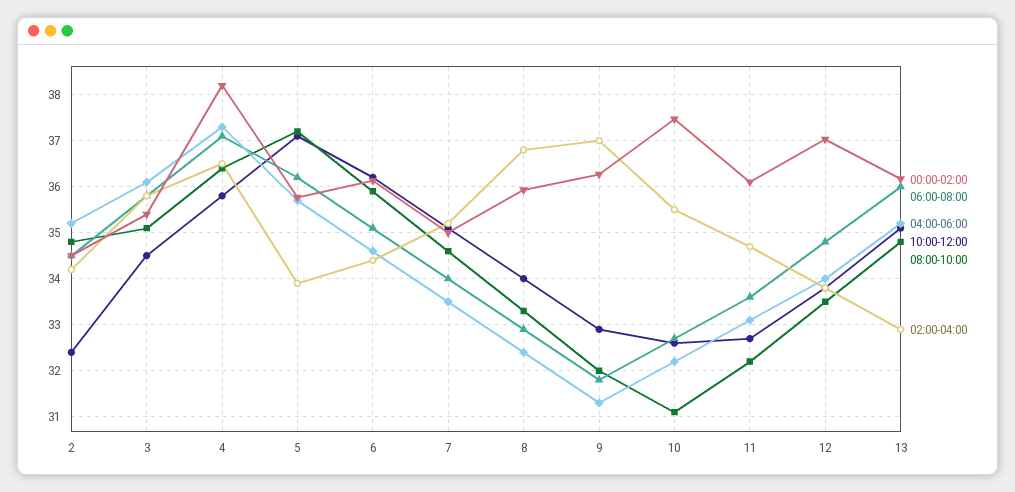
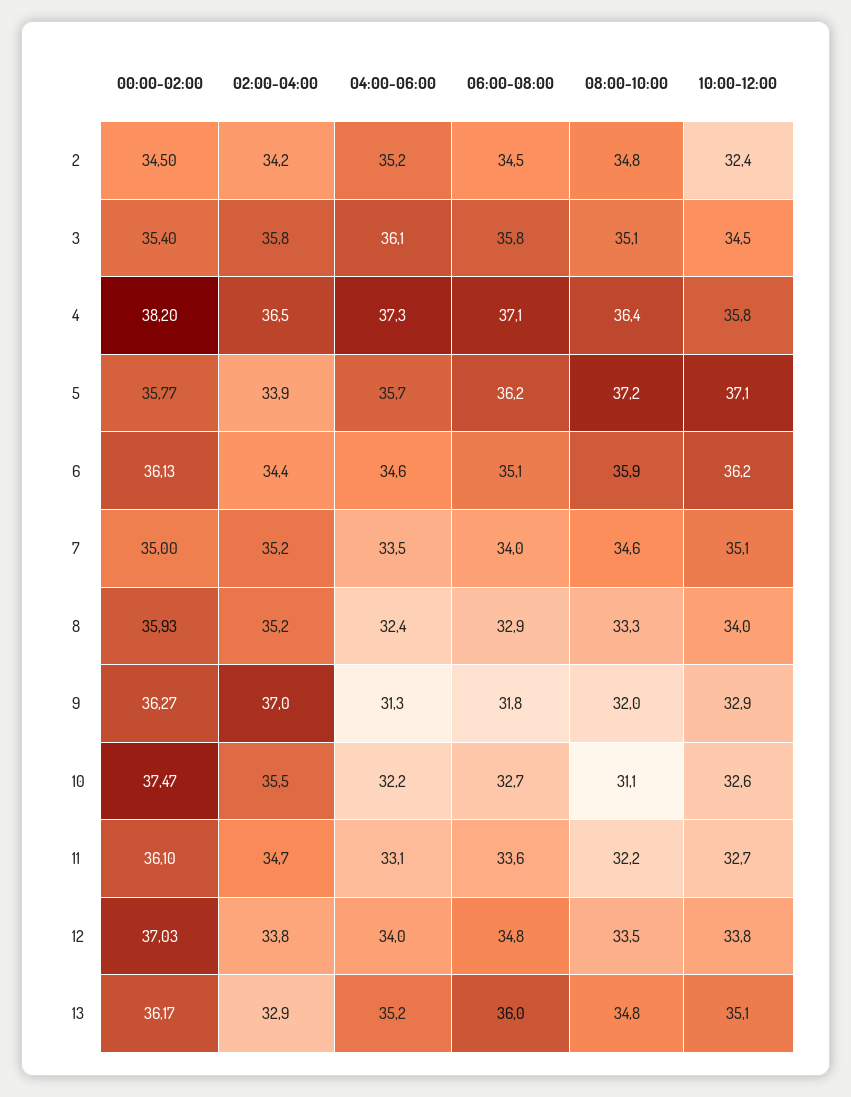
02:00-04:00, 8: 36.8 -> 35.2

